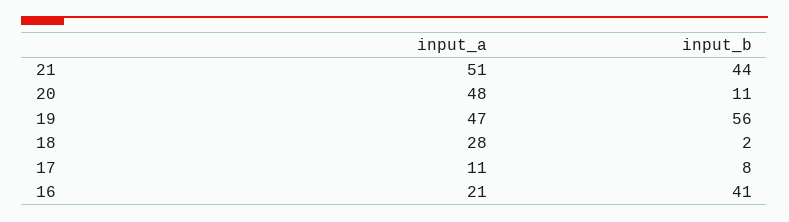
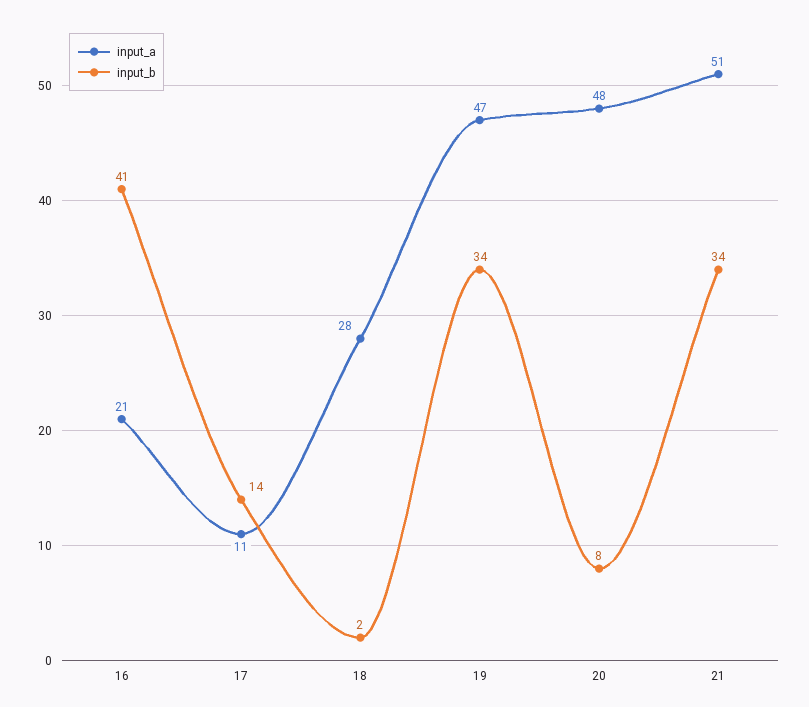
input_b, 21: 44 -> 34
input_b, 20: 11 -> 8
input_b, 19: 56 -> 34
input_b, 17: 8 -> 14

